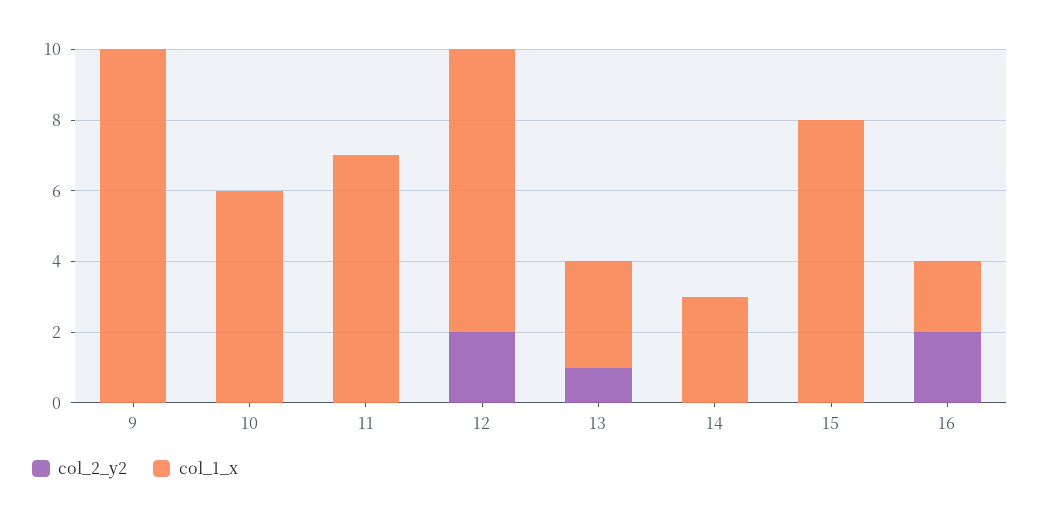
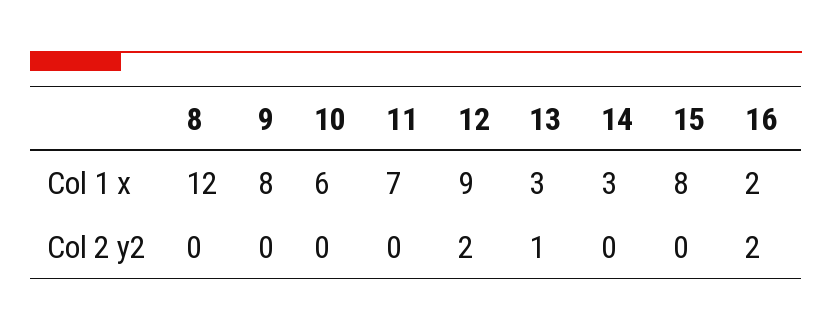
col_1_x, 9: 10 -> 8
col_1_x, 12: 8 -> 9
col_1_x, 8: none -> 12
col_2_y2, 8: none -> 0

